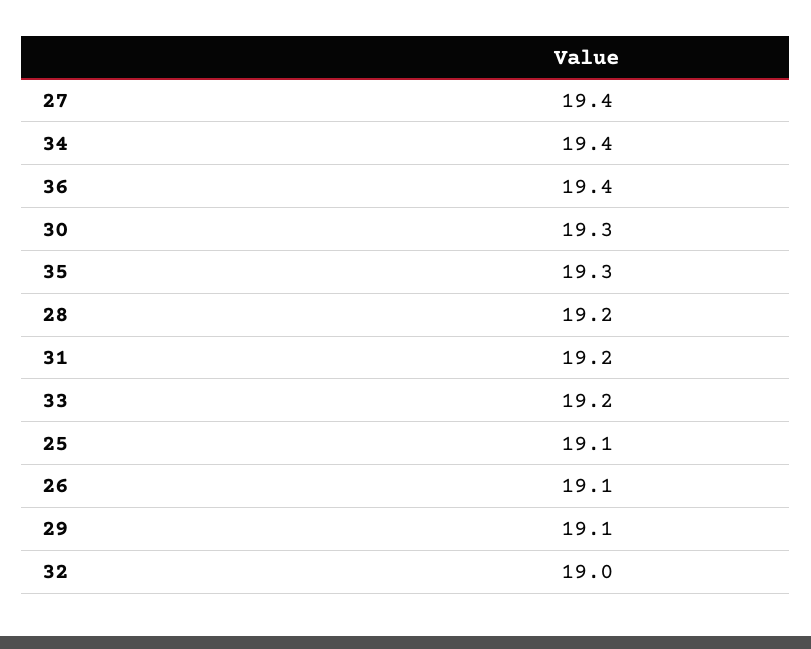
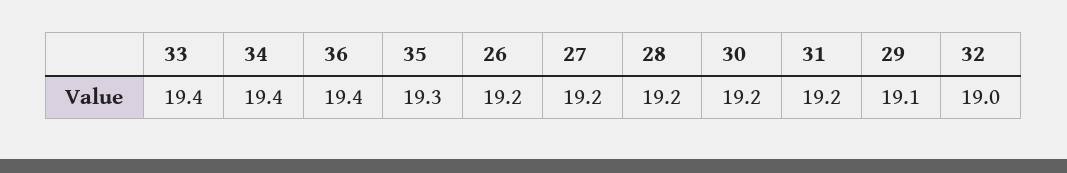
27: 19.4 -> 19.2
30: 19.3 -> 19.2
33: 19.2 -> 19.4
25: 19.1 -> none
26: 19.1 -> 19.2

